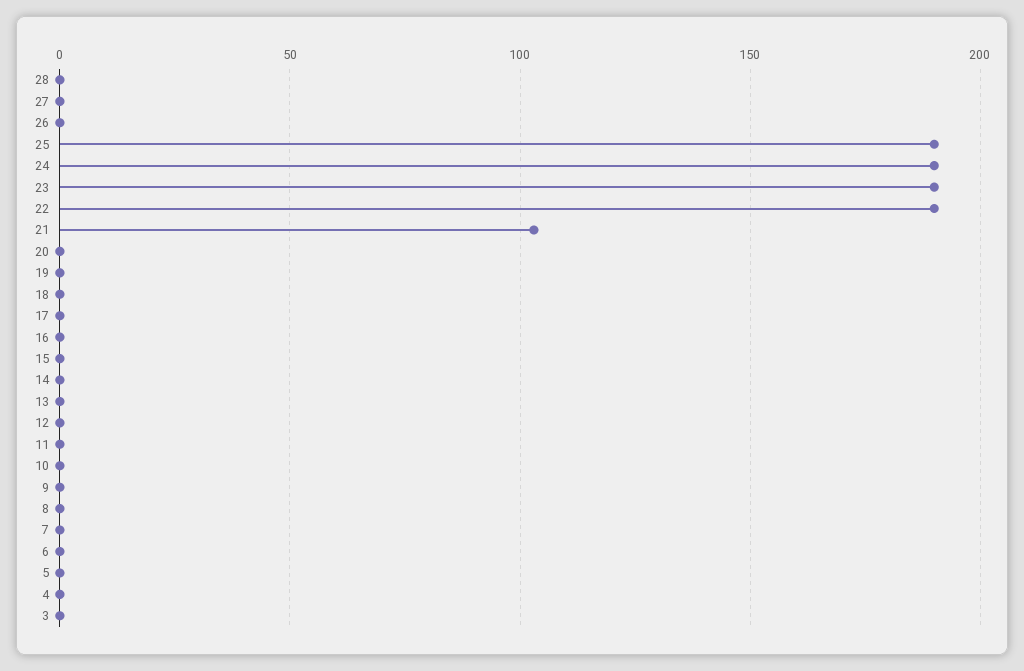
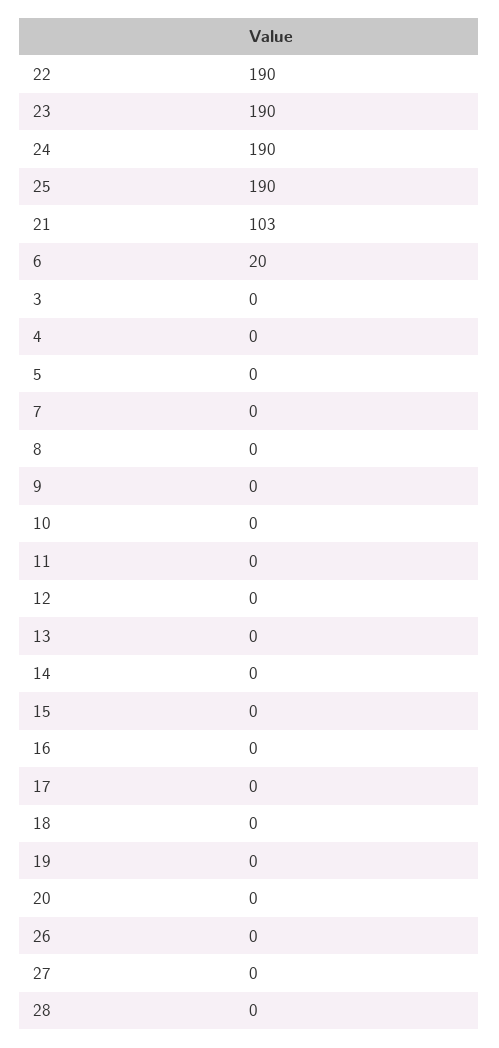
6: 0 -> 20

